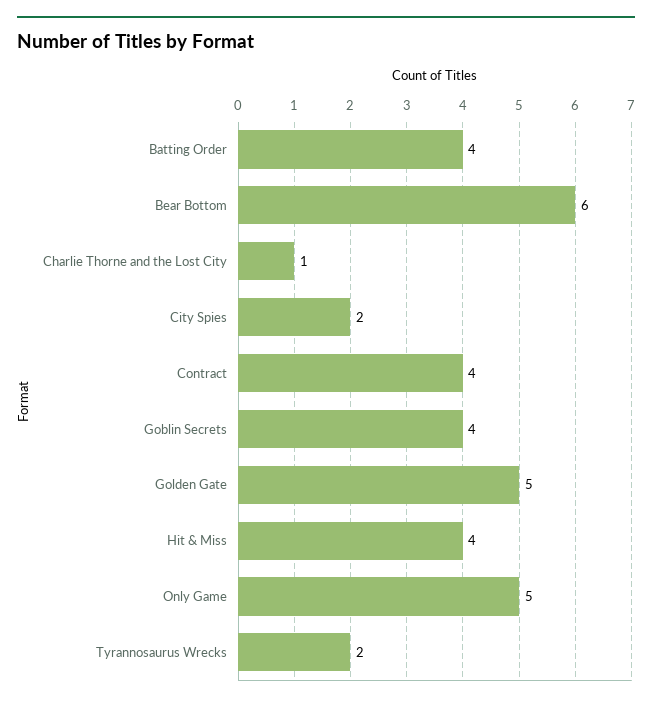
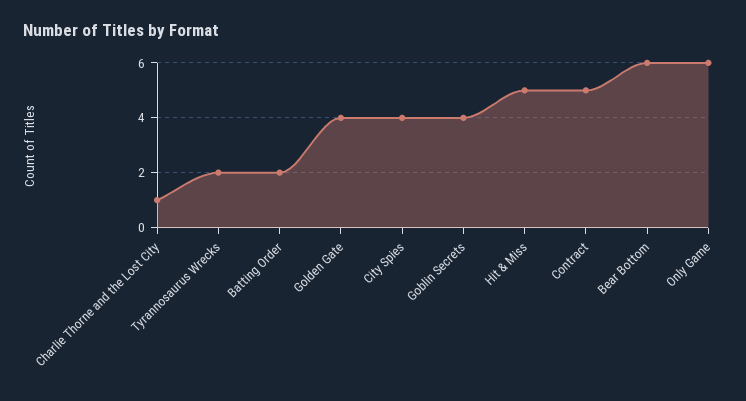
Batting Order: 4 -> 2
City Spies: 2 -> 4
Contract: 4 -> 5
Golden Gate: 5 -> 4
Hit & Miss: 4 -> 5
Only Game: 5 -> 6

